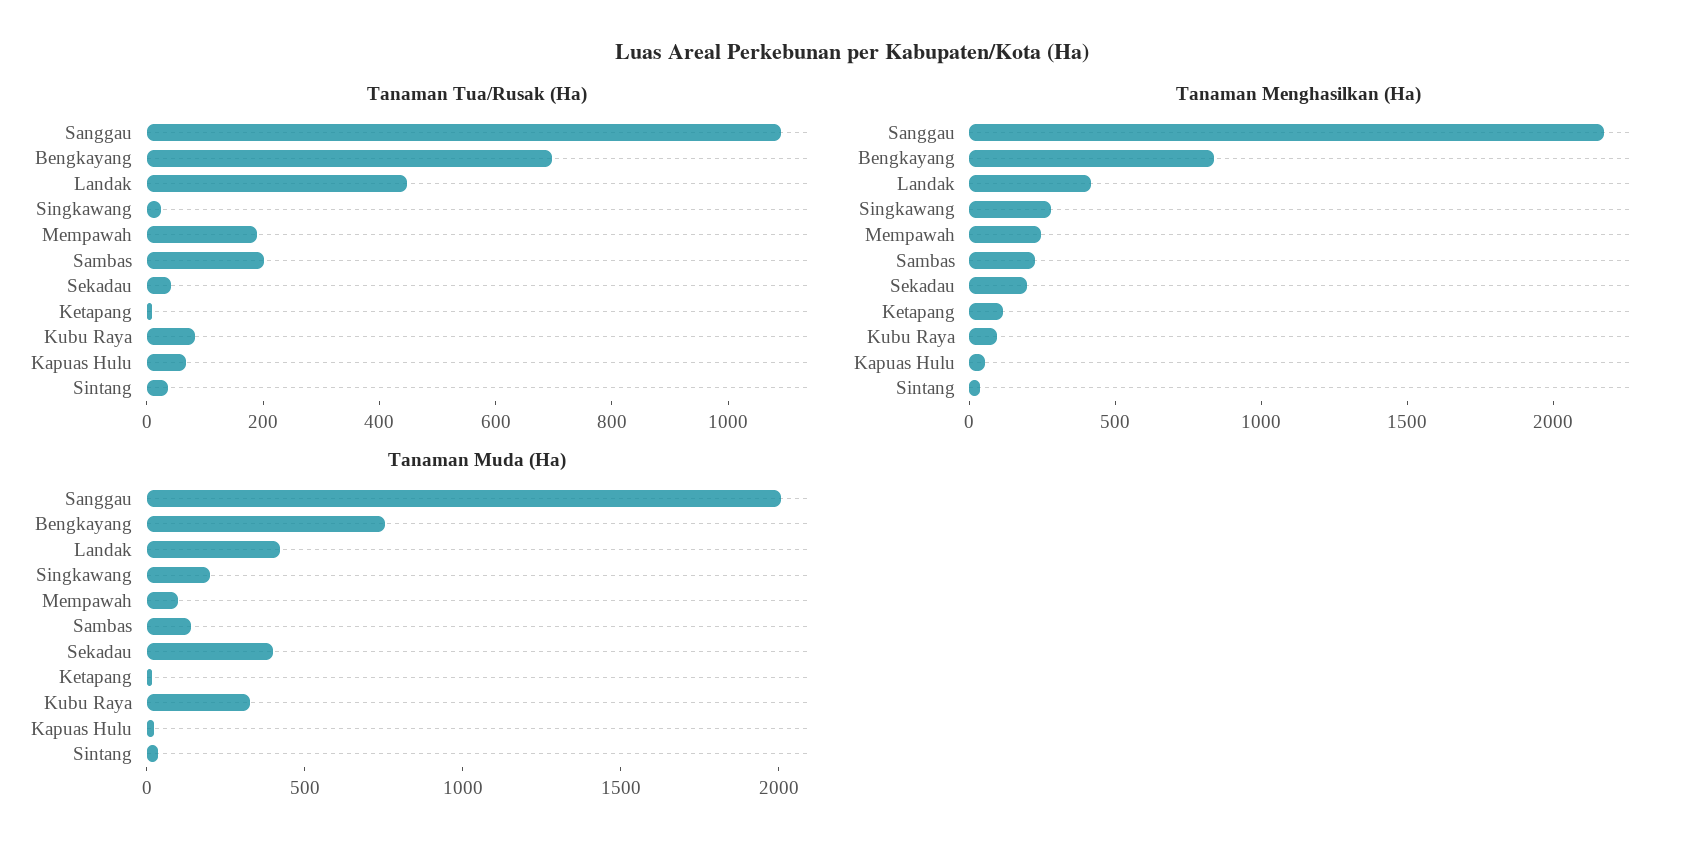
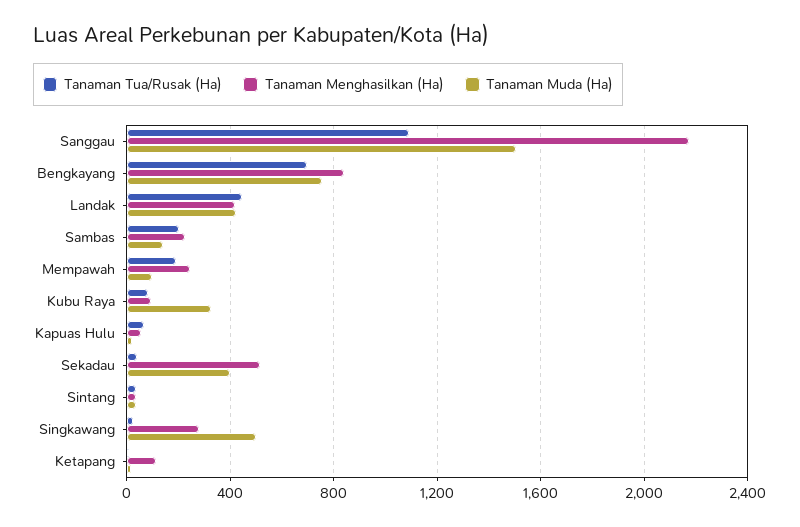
Tanaman Menghasilkan (Ha), Sekadau: 200 -> 500
Tanaman Muda (Ha), Sanggau: 2000 -> 1500
Tanaman Muda (Ha), Singkawang: 200 -> 500

